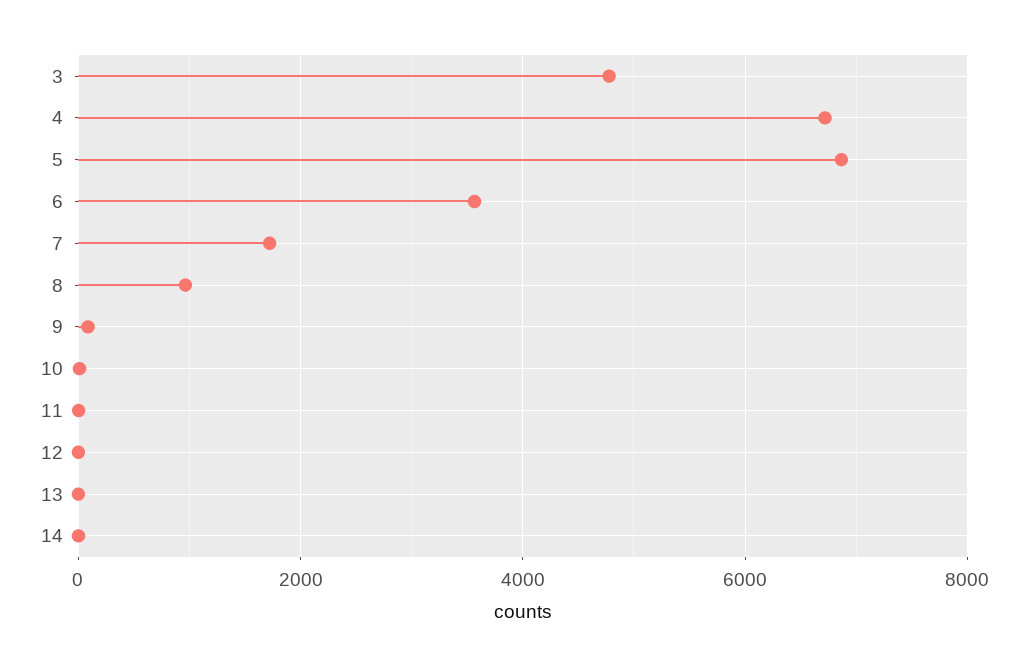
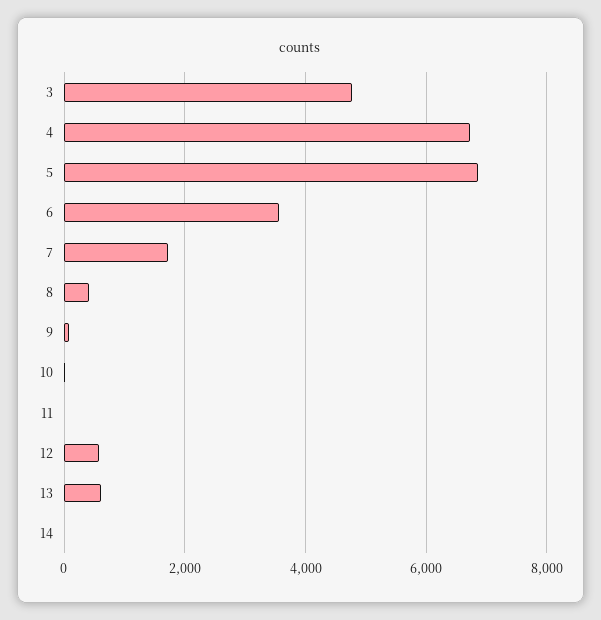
8: 1000 -> 400
12: 0 -> 600
13: 0 -> 600

